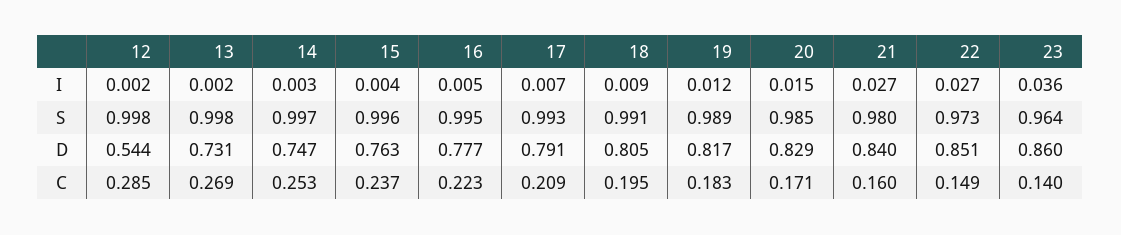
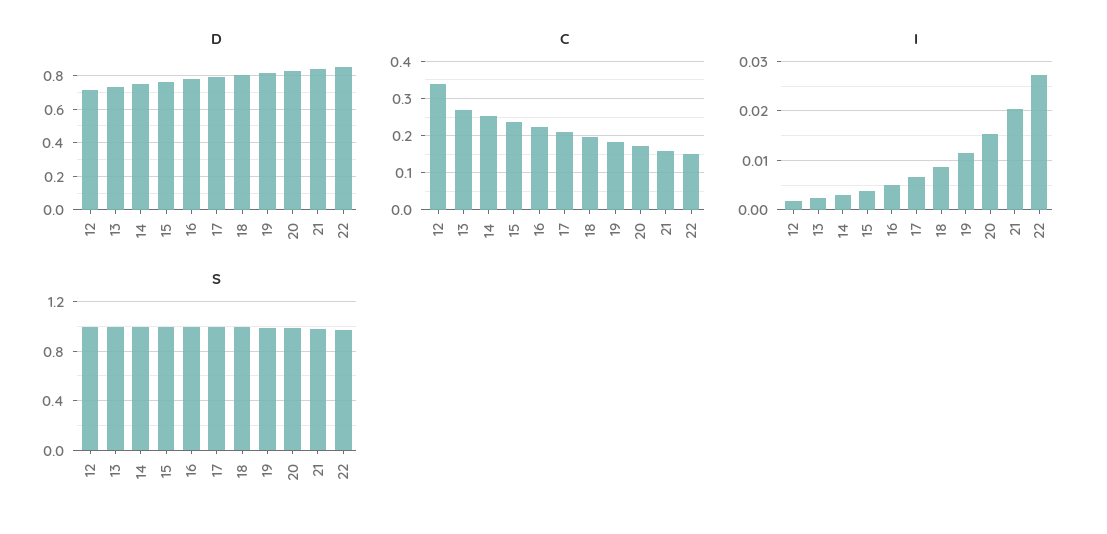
I, 21: 0.027 -> 0.02
I, 23: 0.036 -> none
S, 23: 0.964 -> none
D, 12: 0.544 -> 0.7
D, 23: 0.86 -> none
C, 12: 0.285 -> 0.34
C, 23: 0.14 -> none

